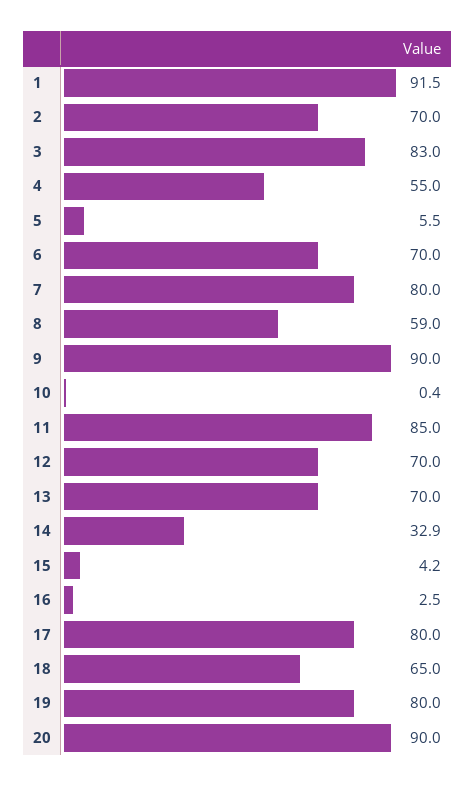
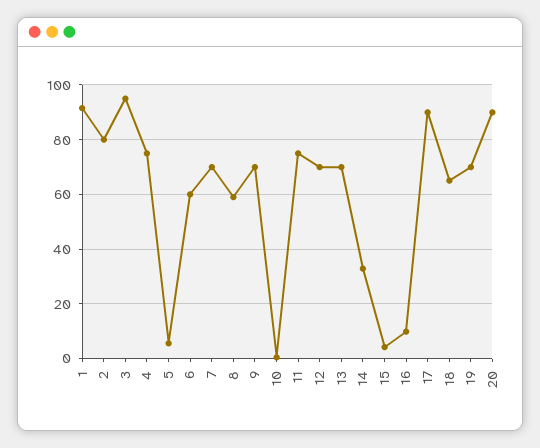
2: 70 -> 80
3: 83 -> 95
4: 55 -> 75
6: 70 -> 60
7: 80 -> 70
9: 90 -> 70
11: 85 -> 75
16: 2.5 -> 10
17: 80 -> 90
19: 80 -> 70

